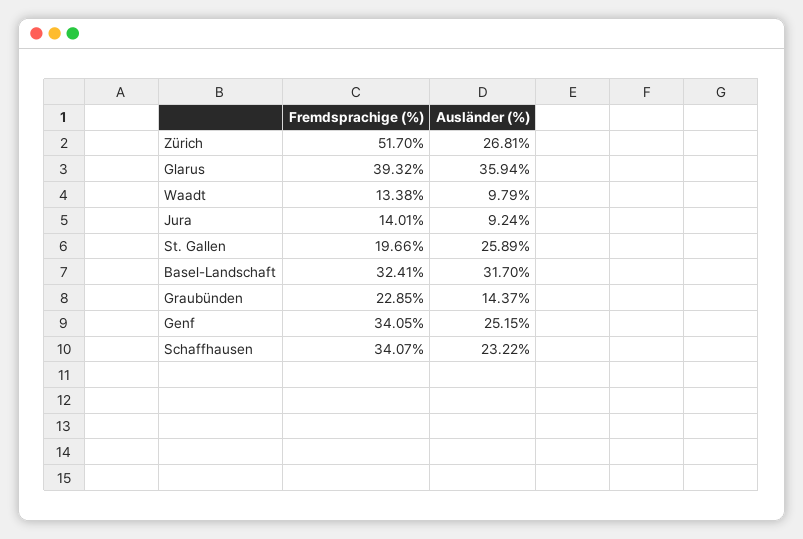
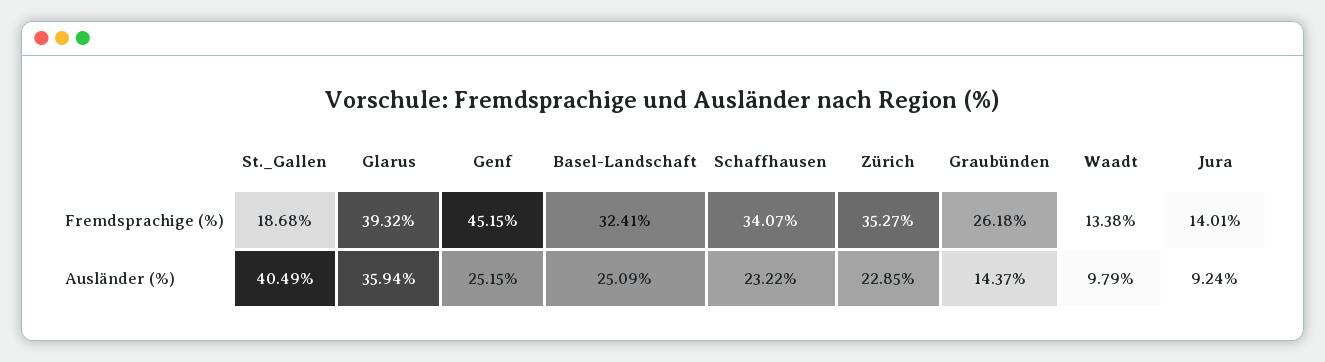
Fremdsprachige (%), Zürich: 51.7 -> 35.27
Ausländer (%), Zürich: 26.81 -> 22.85
Fremdsprachige (%), St. Gallen: 19.66 -> 18.68
Ausländer (%), St. Gallen: 25.89 -> 40.49
Ausländer (%), Basel-Landschaft: 31.7 -> 25.09
Fremdsprachige (%), Graubünden: 22.85 -> 26.18
Fremdsprachige (%), Genf: 34.05 -> 45.15

